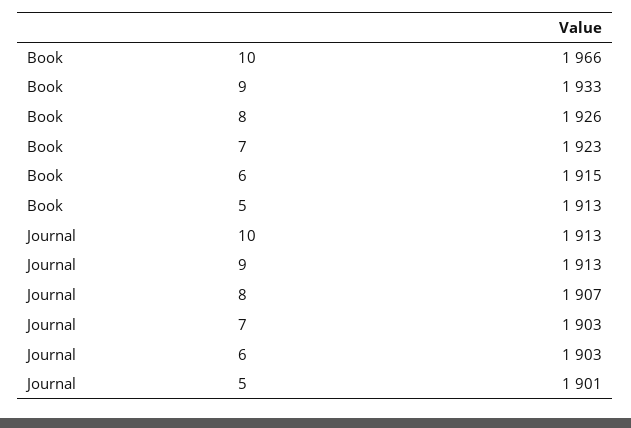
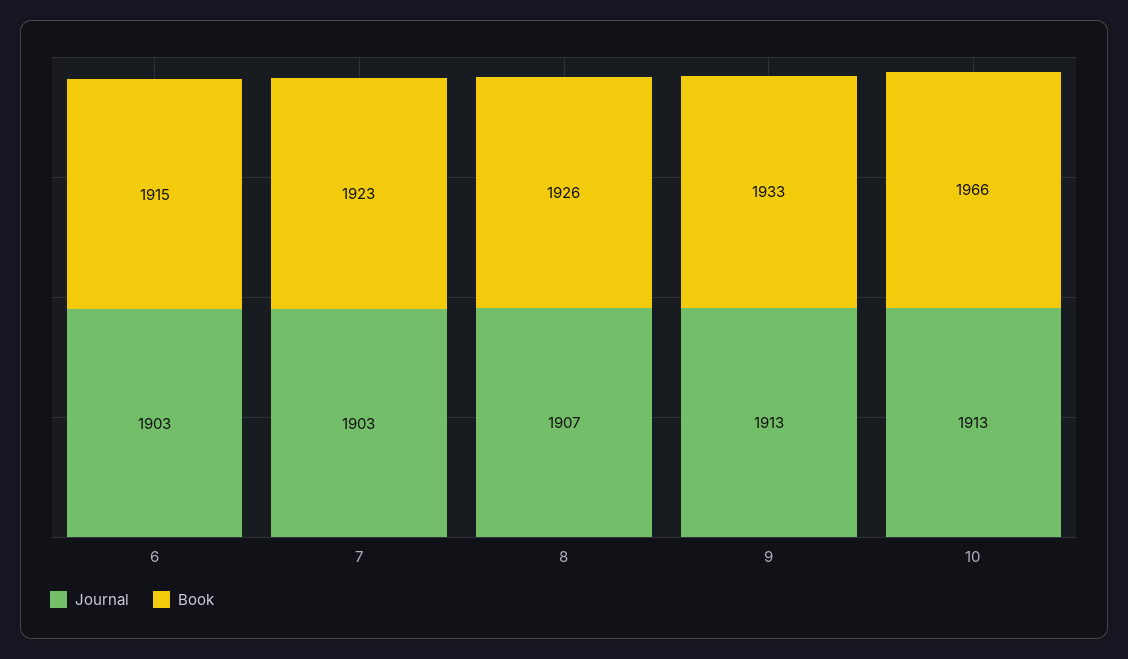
Book, 5: 1913 -> none
Journal, 5: 1901 -> none

